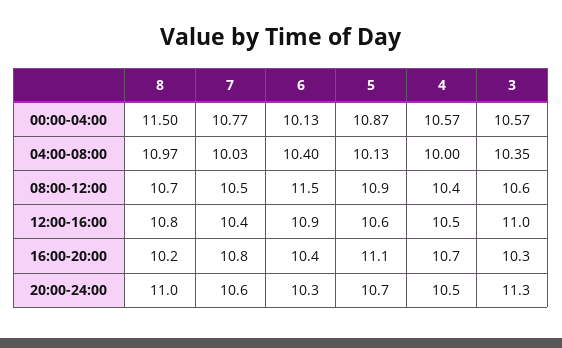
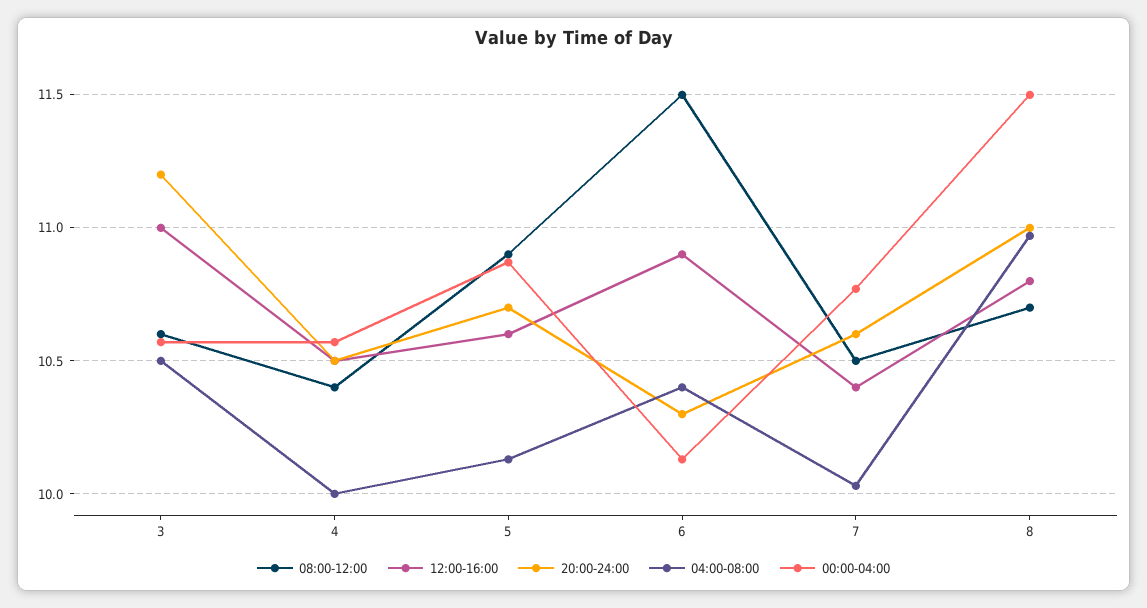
04:00-08:00, 3: 10.35 -> 10.5
16:00-20:00, 8: 10.2 -> none
16:00-20:00, 7: 10.8 -> none
16:00-20:00, 6: 10.4 -> none
16:00-20:00, 5: 11.1 -> none
16:00-20:00, 4: 10.7 -> none
16:00-20:00, 3: 10.3 -> none
20:00-24:00, 3: 11.3 -> 11.2

